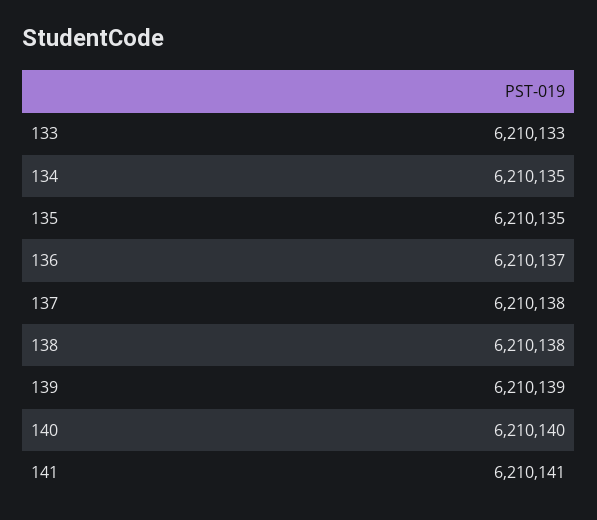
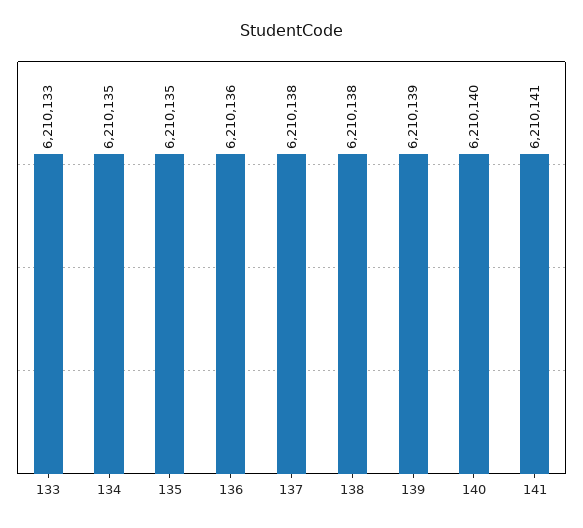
136: 6210137 -> 6210136

